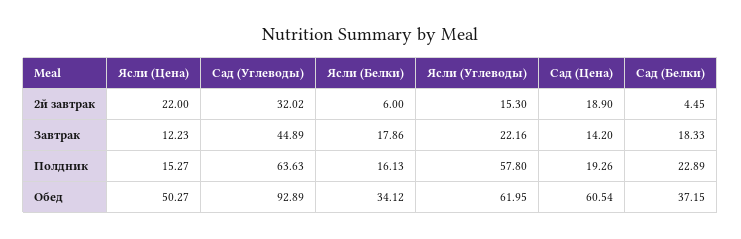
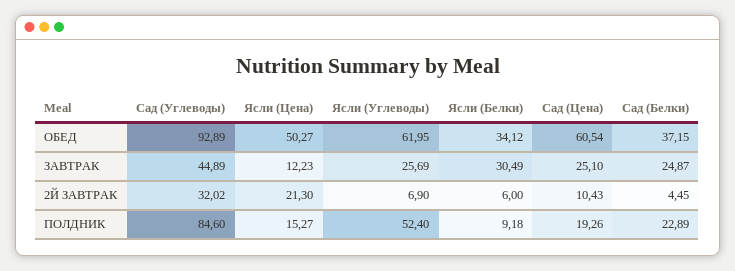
Ясли (Цена), 2й завтрак: 22 -> 21.3
Ясли (Углеводы), 2й завтрак: 15.3 -> 6.9
Сад (Цена), 2й завтрак: 18.9 -> 10.43
Ясли (Белки), Завтрак: 17.86 -> 30.49
Ясли (Углеводы), Завтрак: 22.16 -> 25.69
Сад (Цена), Завтрак: 14.2 -> 25.1
Сад (Белки), Завтрак: 18.33 -> 24.87
Сад (Углеводы), Полдник: 63.63 -> 84.6
Ясли (Белки), Полдник: 16.13 -> 9.18
Ясли (Углеводы), Полдник: 57.8 -> 52.4

